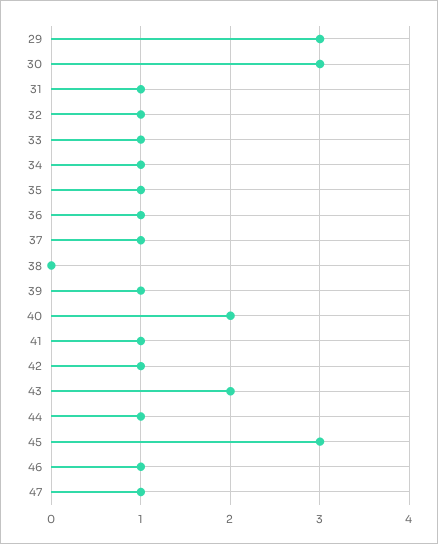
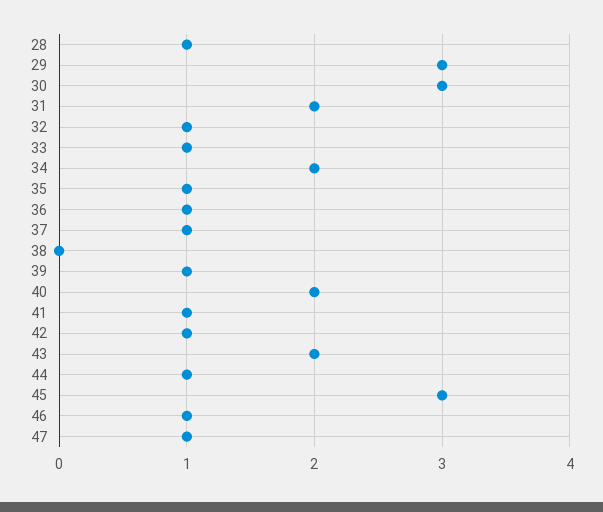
31: 1 -> 2
34: 1 -> 2
28: none -> 1

